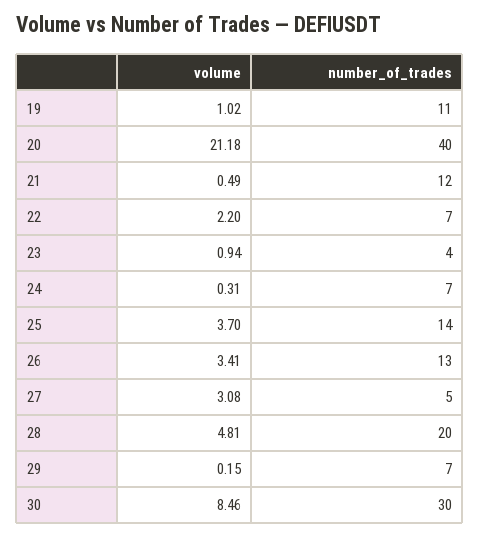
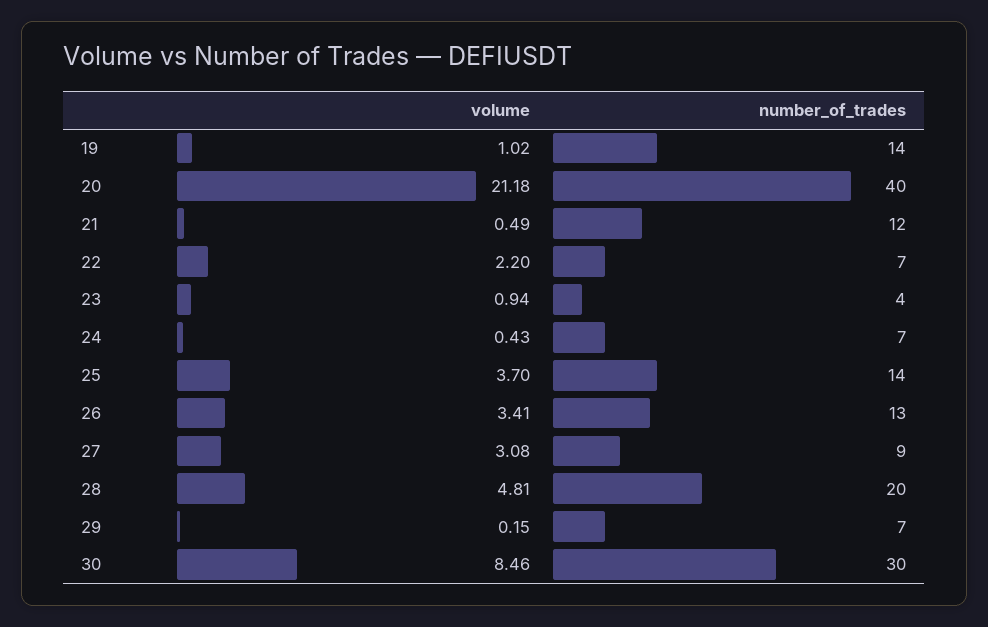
number_of_trades, 19: 11 -> 14
volume, 24: 0.31 -> 0.43
number_of_trades, 27: 5 -> 9

